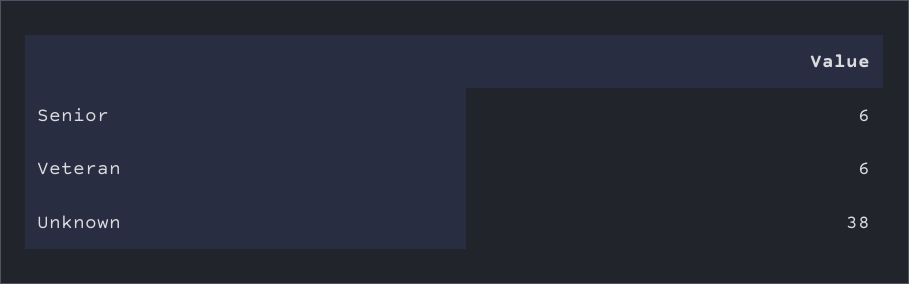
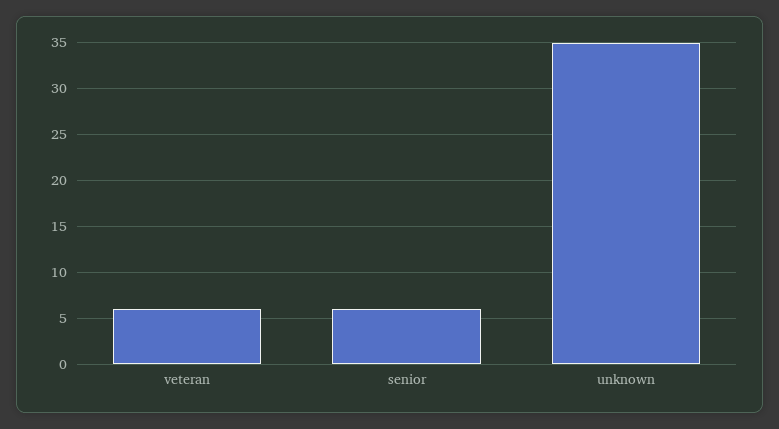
Unknown: 38 -> 35

